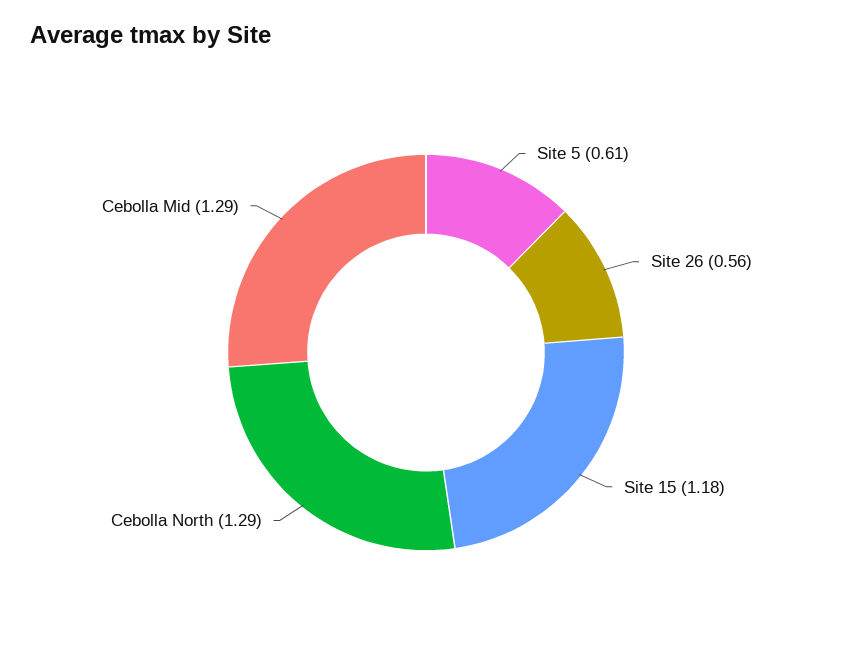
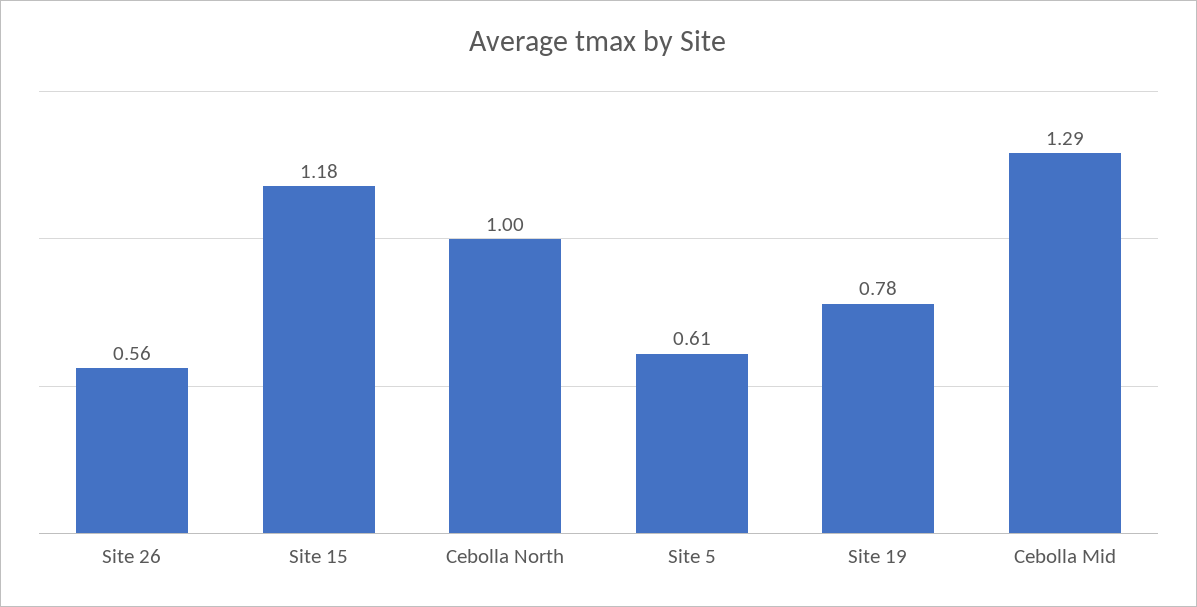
Cebolla North: 1.29 -> 1
Site 19: none -> 0.78

